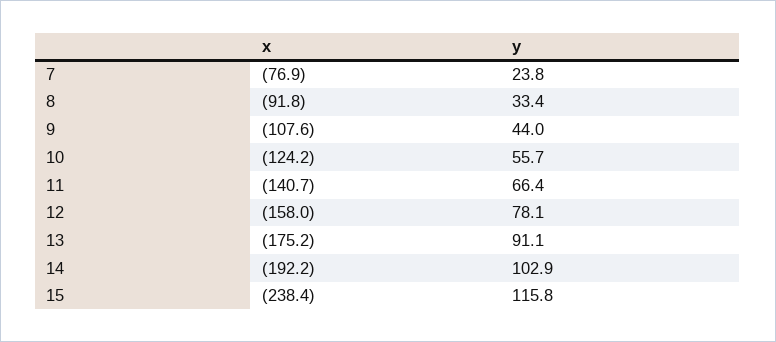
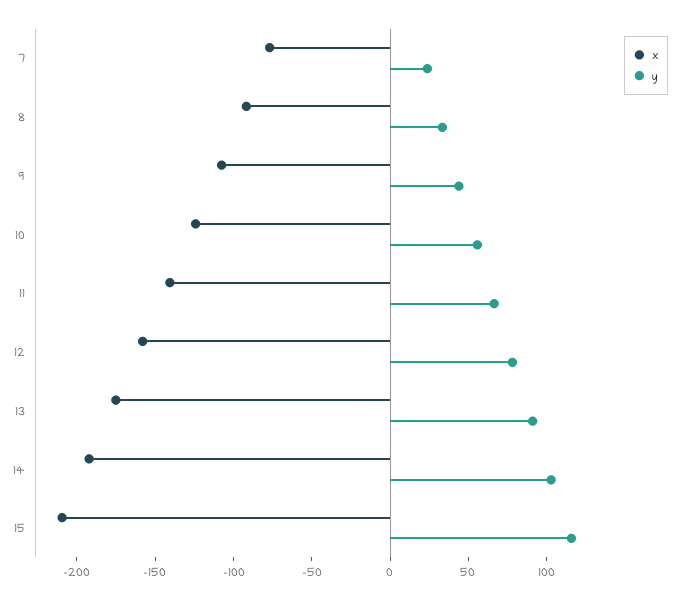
x, 15: -238.4 -> -210

